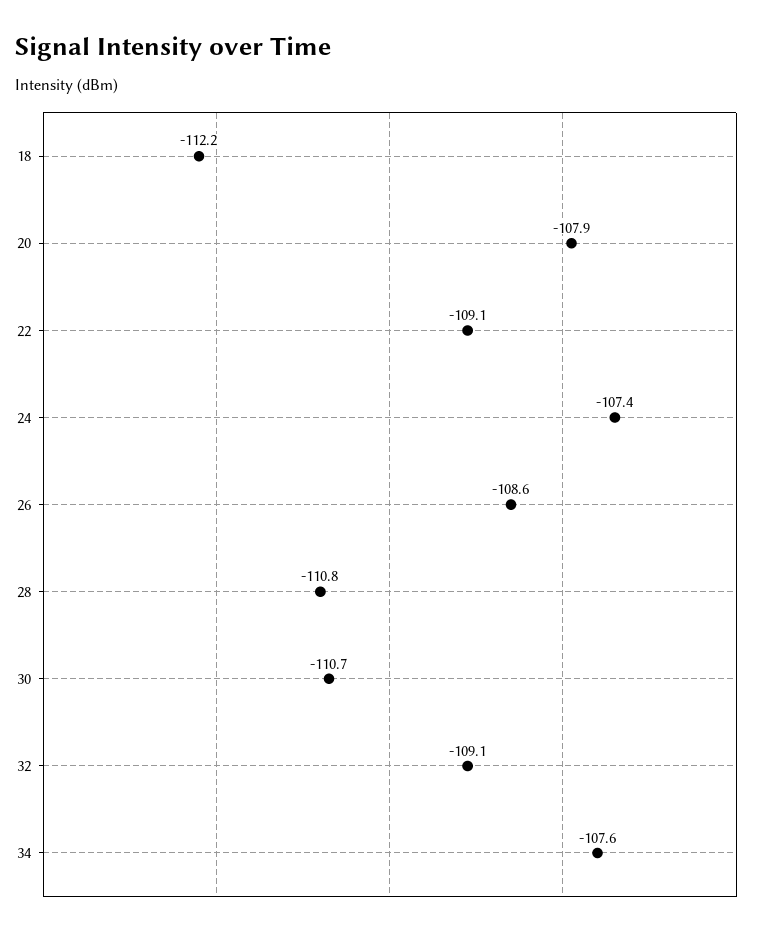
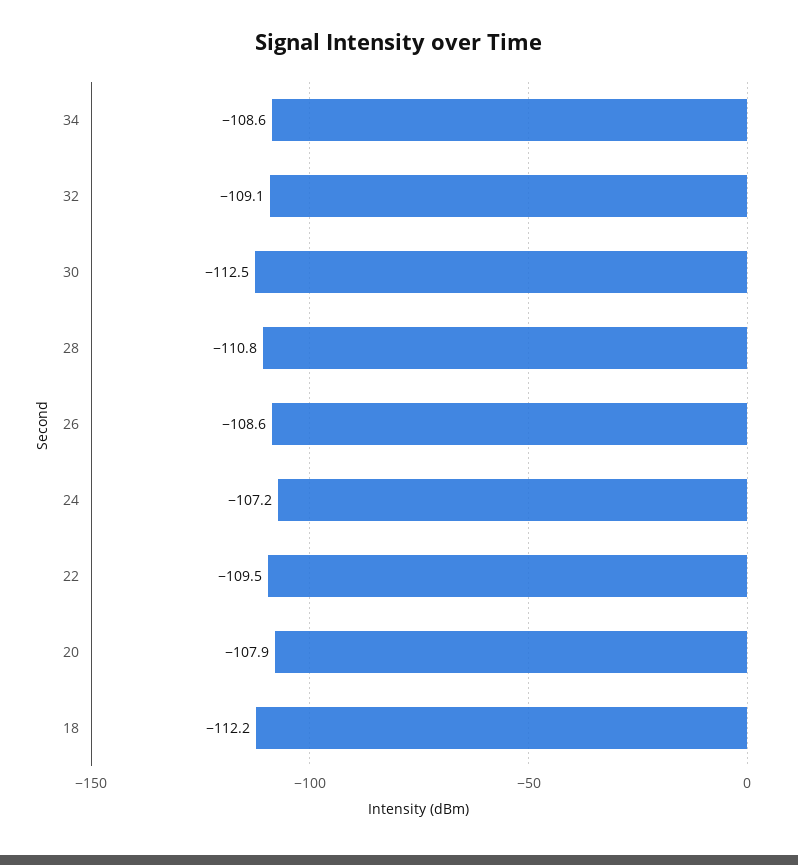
22: -109.1 -> -109.5
24: -107.4 -> -107.2
30: -110.7 -> -112.5
34: -107.6 -> -108.6

